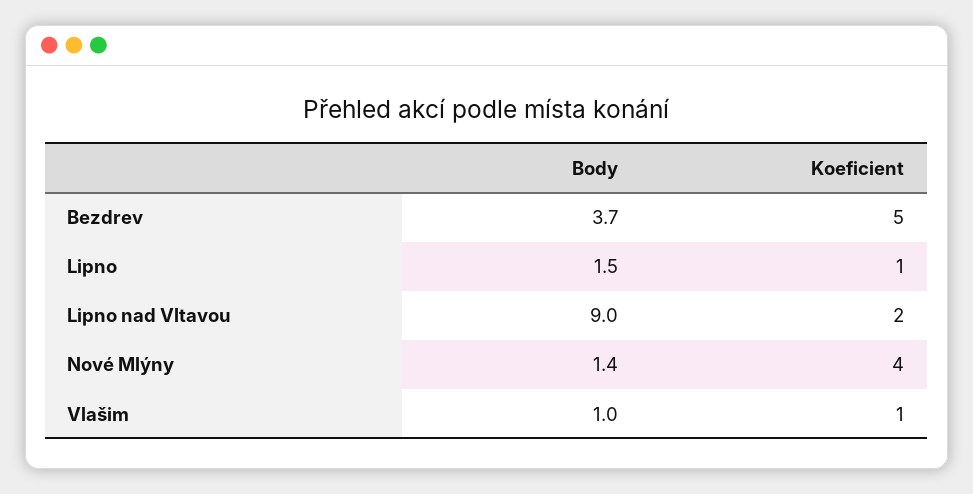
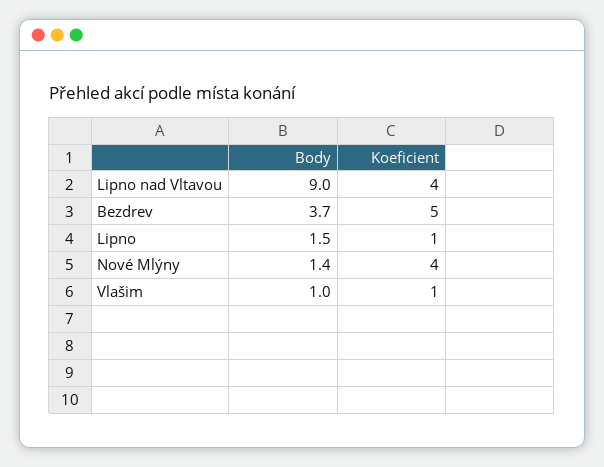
Koeficient, Lipno nad Vltavou: 2 -> 4

